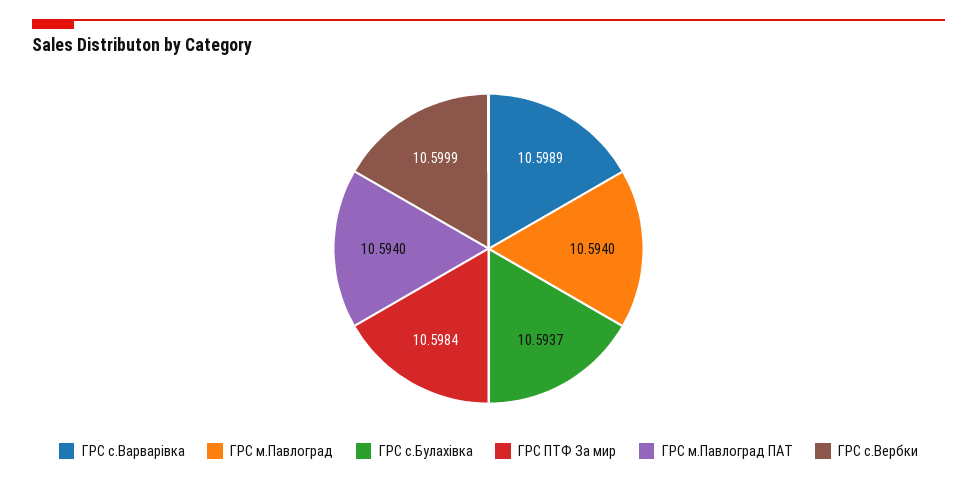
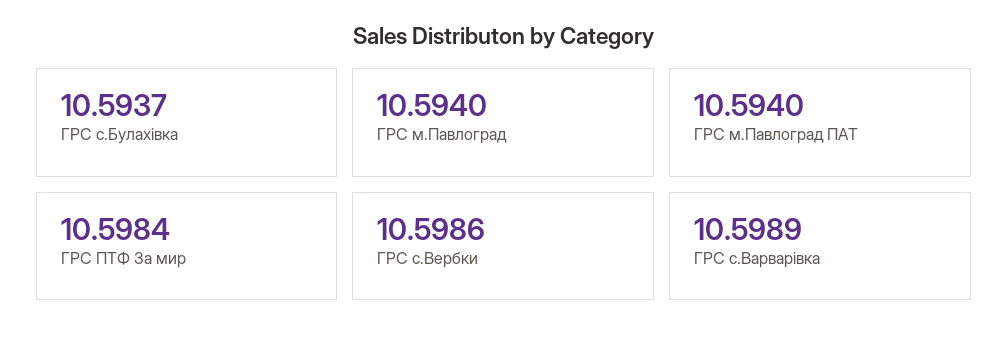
ГРС с.Вербки: 10.5999 -> 10.5986

